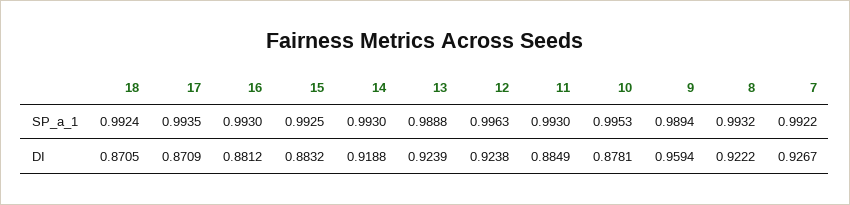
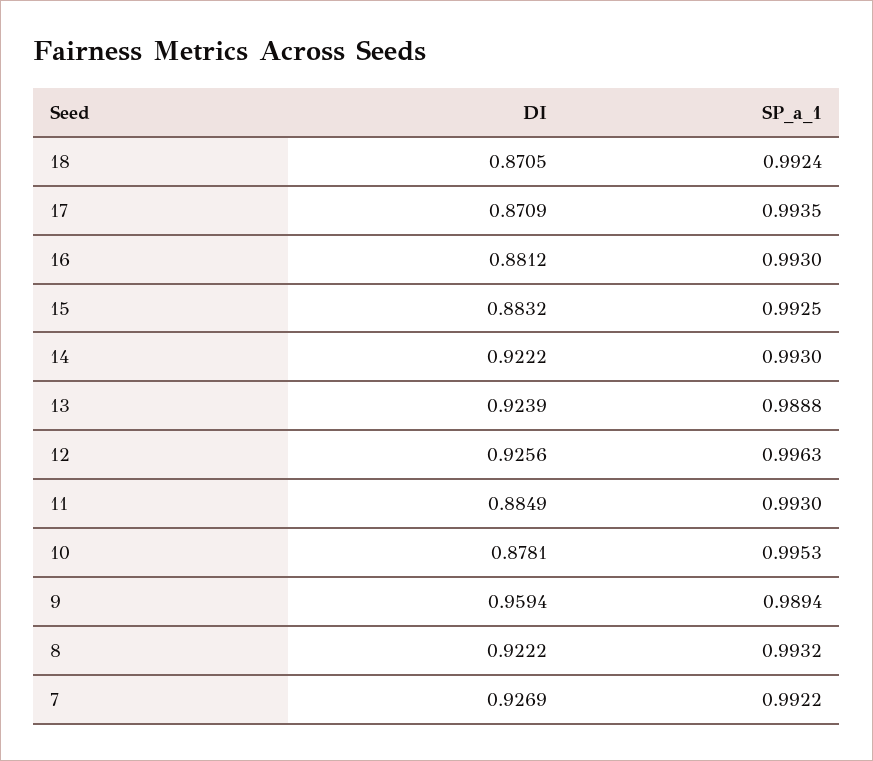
14, DI: 0.9188 -> 0.9222
12, DI: 0.9238 -> 0.9256
7, DI: 0.9267 -> 0.9269

